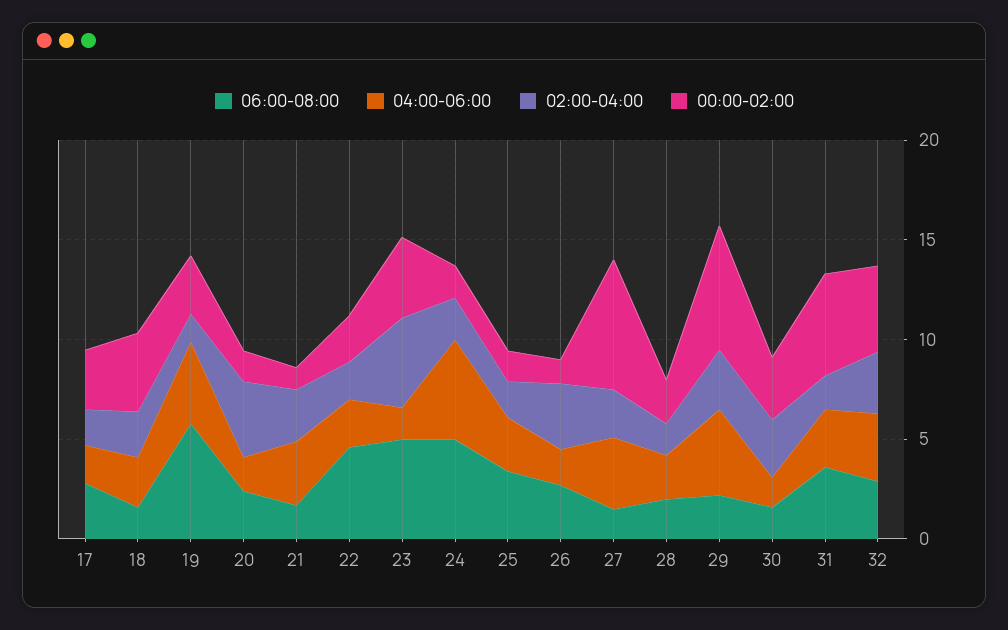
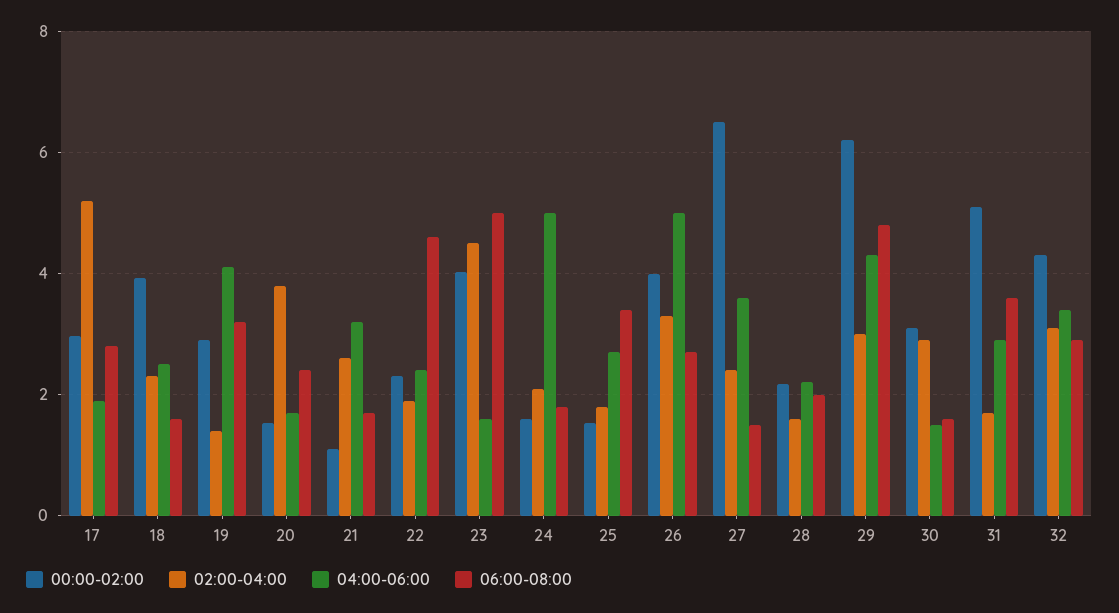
02:00-04:00, 17: 2 -> 5.2
06:00-08:00, 19: 6 -> 3.2
06:00-08:00, 24: 5 -> 1.8
04:00-06:00, 26: 2 -> 5
00:00-02:00, 26: 1 -> 4
06:00-08:00, 29: 2 -> 4.8

